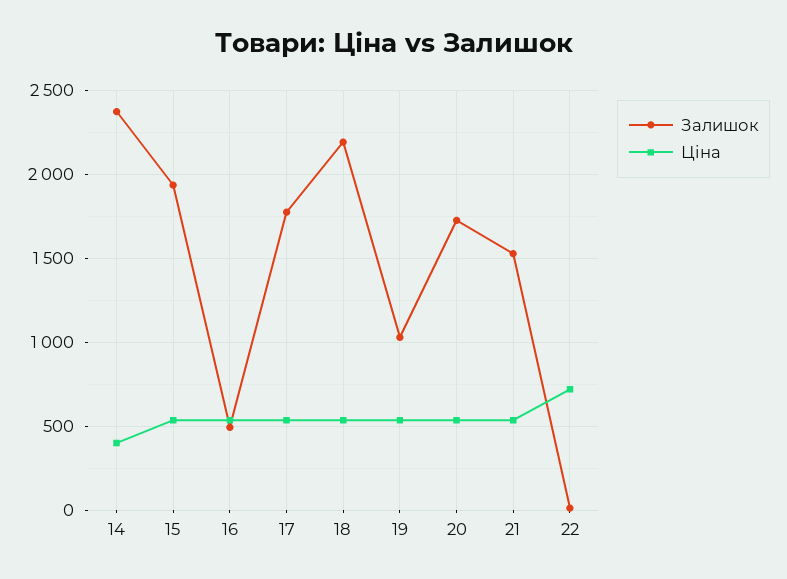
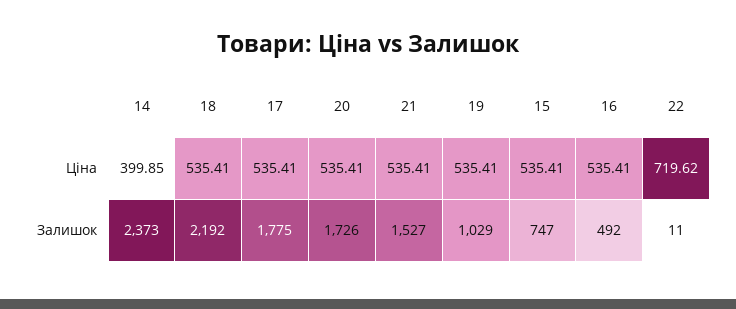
Залишок, 15: 1950 -> 747

